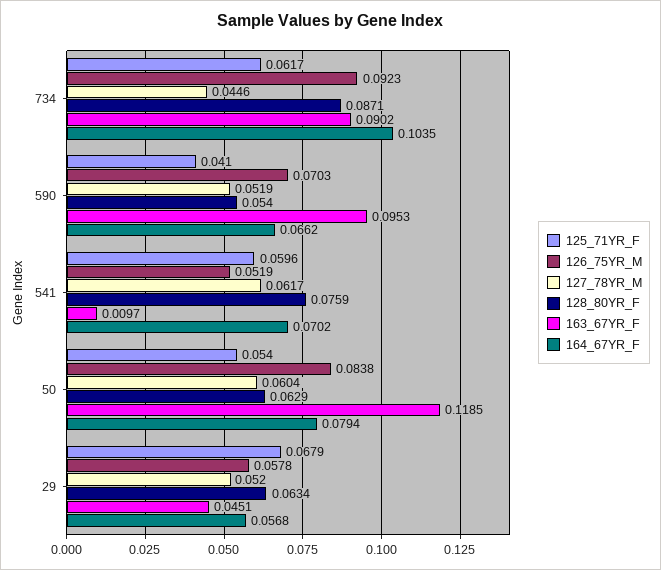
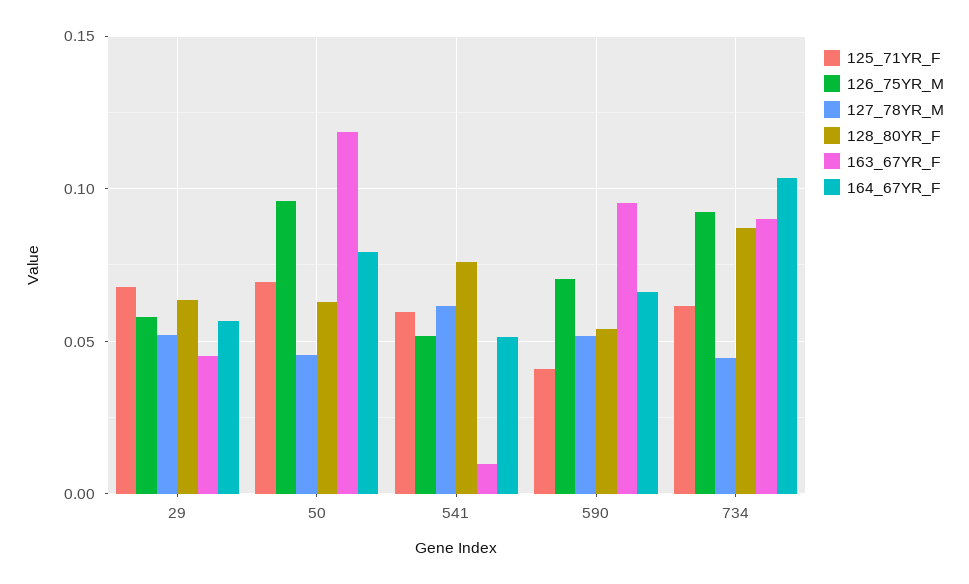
164_67YR_F, 541: 0.0702 -> 0.05
125_71YR_F, 50: 0.054 -> 0.07
126_75YR_M, 50: 0.0838 -> 0.095
127_78YR_M, 50: 0.0604 -> 0.045

